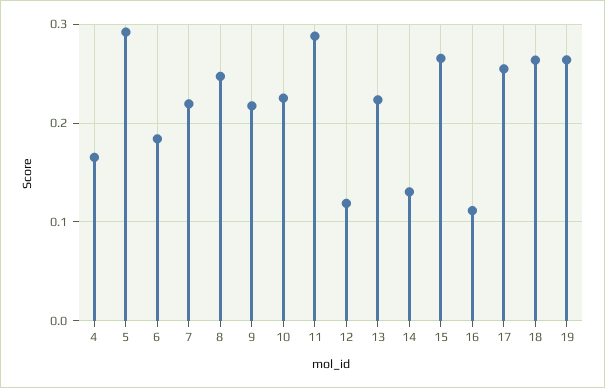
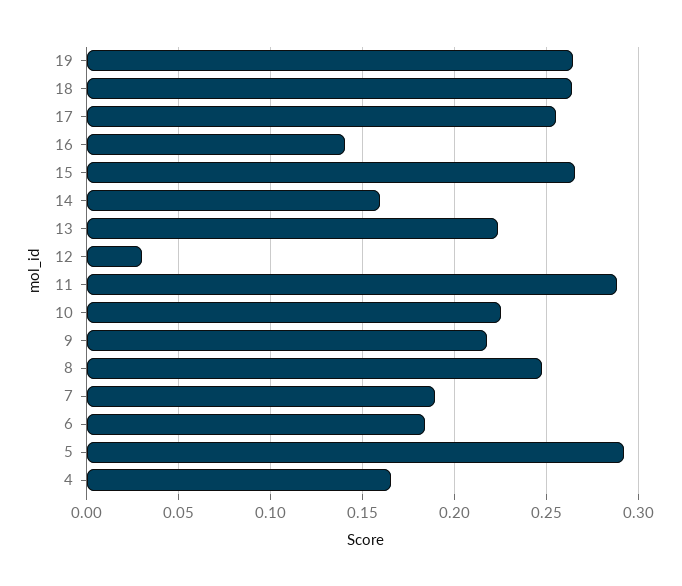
7: 0.22 -> 0.19
12: 0.12 -> 0.03
14: 0.13 -> 0.16
16: 0.11 -> 0.14

